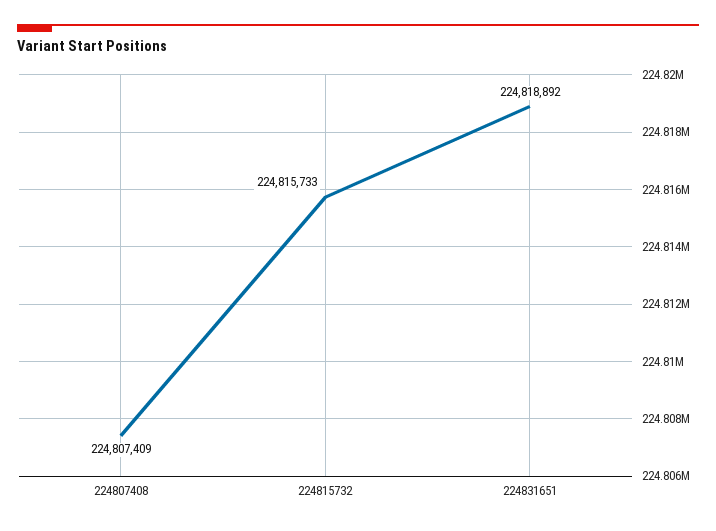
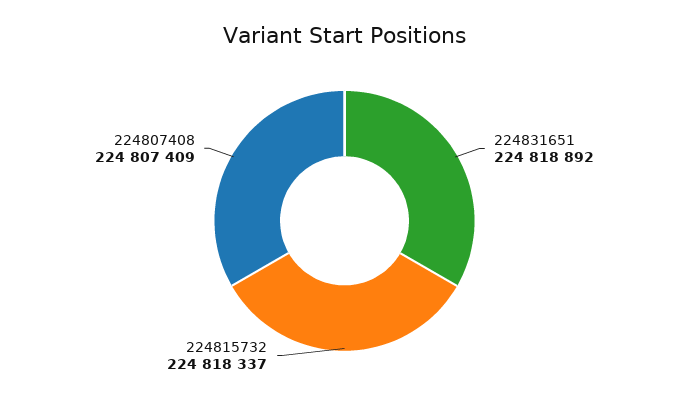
224815732: 224815733 -> 224818337

